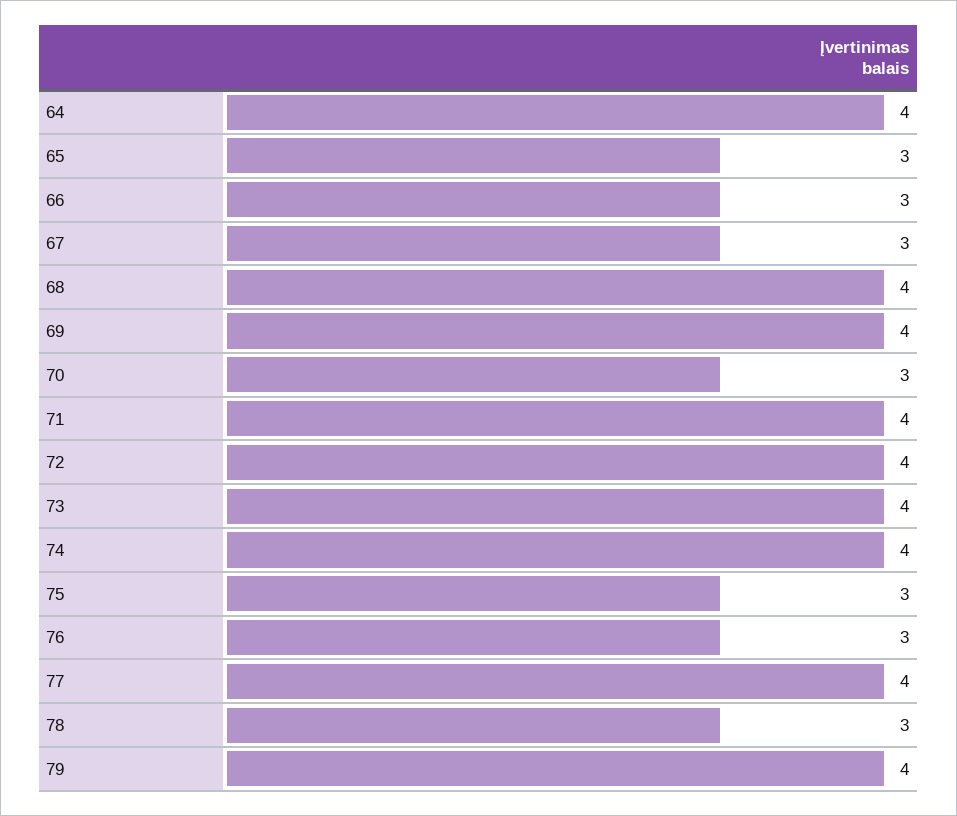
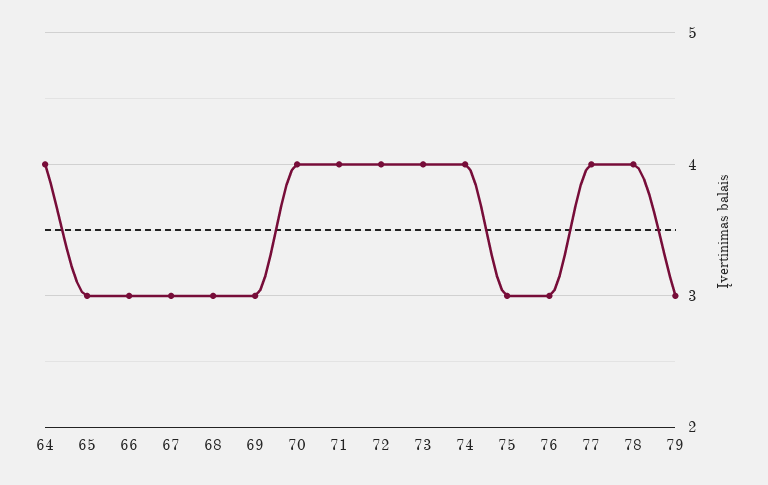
68: 4 -> 3
69: 4 -> 3
70: 3 -> 4
78: 3 -> 4
79: 4 -> 3

